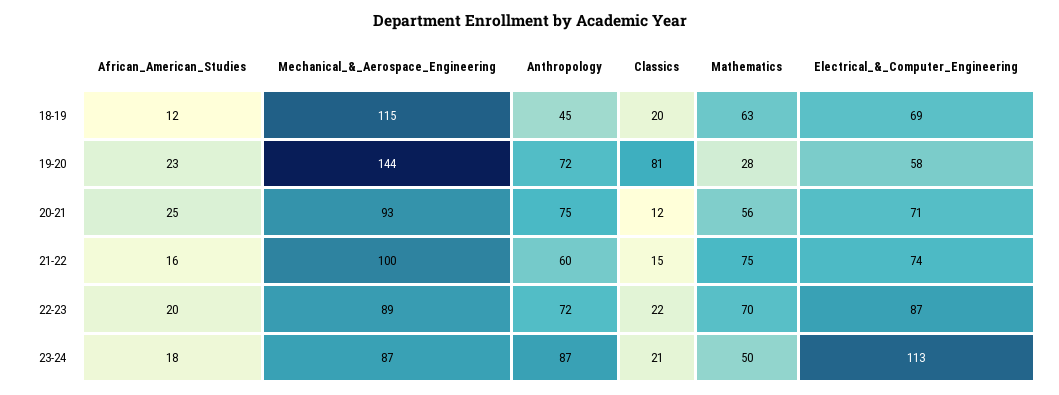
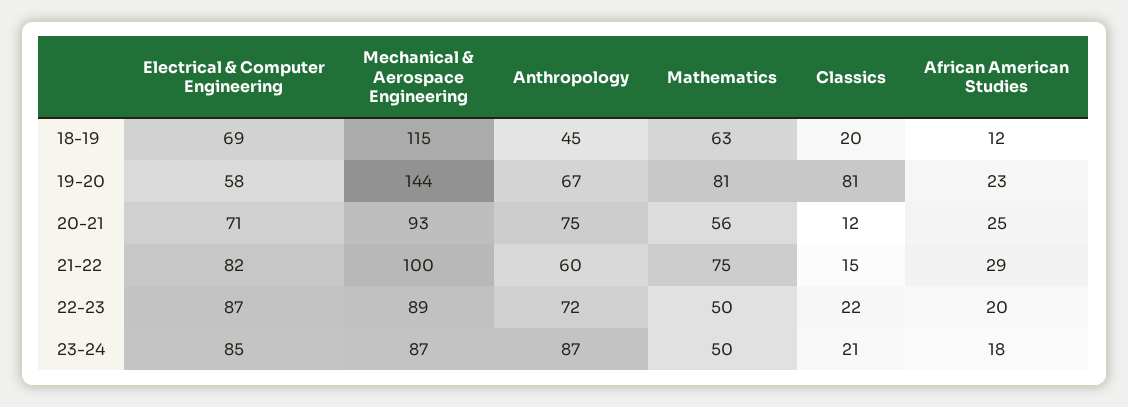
Anthropology, 19-20: 72 -> 67
Mathematics, 19-20: 28 -> 81
African_American_Studies, 21-22: 16 -> 29
Electrical_&_Computer_Engineering, 21-22: 74 -> 82
Mathematics, 22-23: 70 -> 50
Electrical_&_Computer_Engineering, 23-24: 113 -> 85

